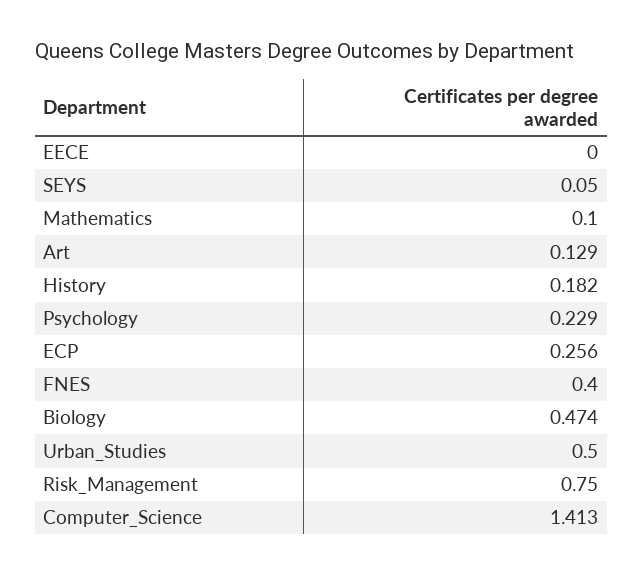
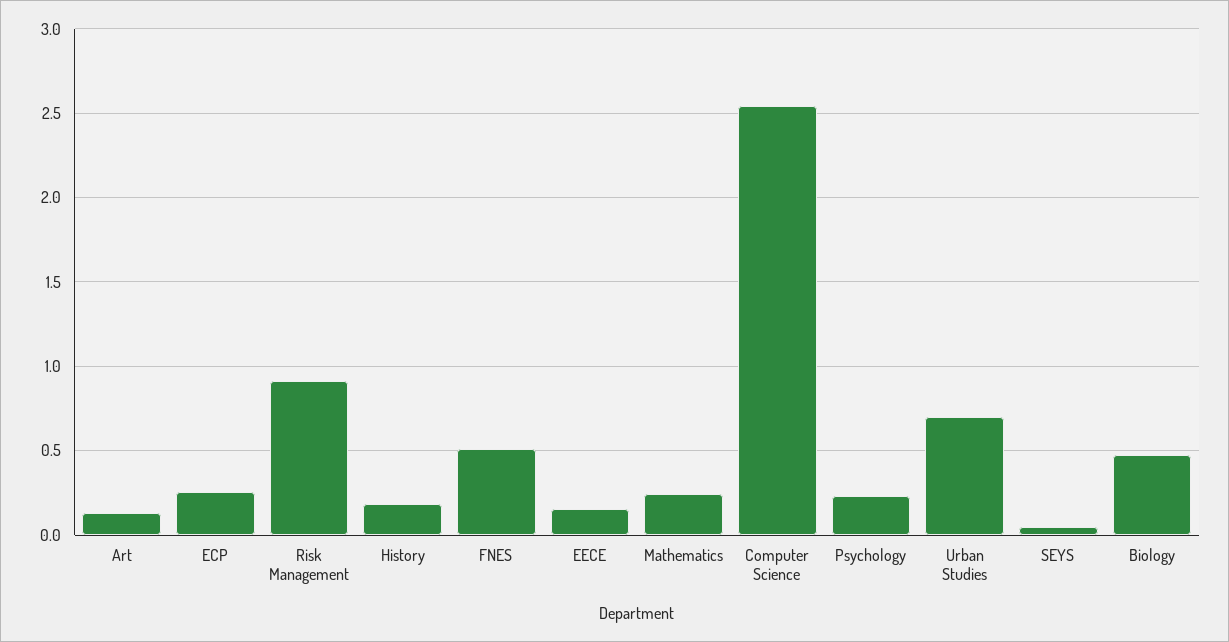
EECE: 0 -> 0.15
Mathematics: 0.1 -> 0.25
FNES: 0.4 -> 0.5
Urban_Studies: 0.5 -> 0.7
Risk_Management: 0.75 -> 0.9
Computer_Science: 1.413 -> 2.55

